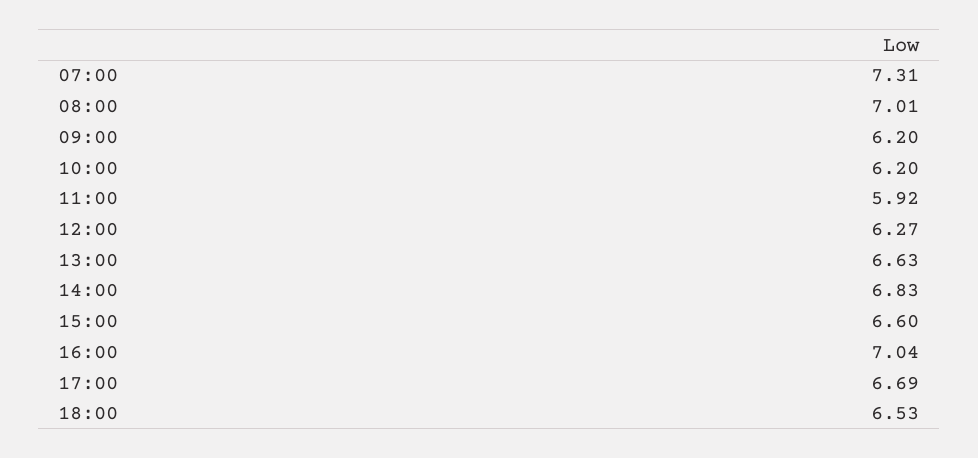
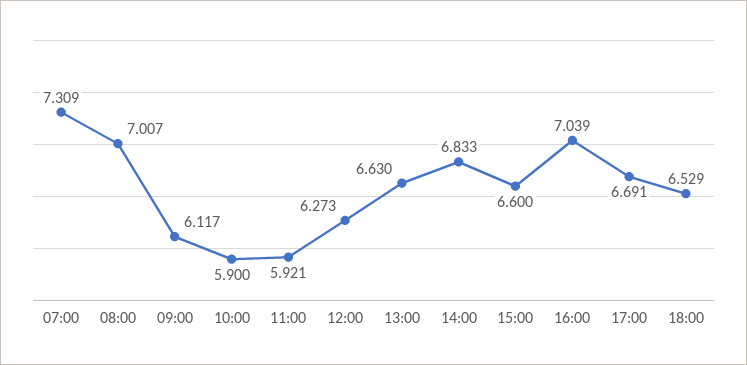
09:00: 6.2 -> 6.117
10:00: 6.2 -> 5.9

